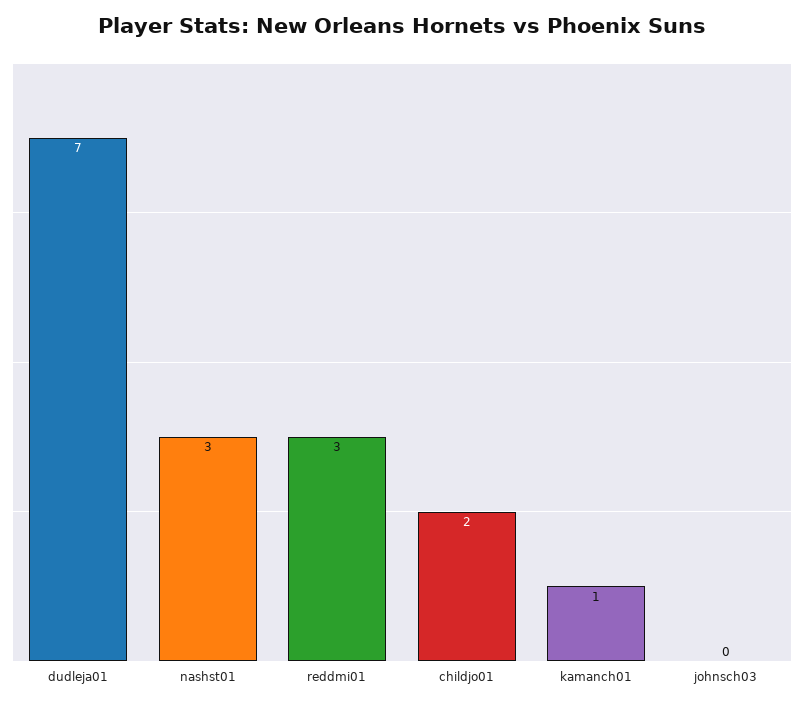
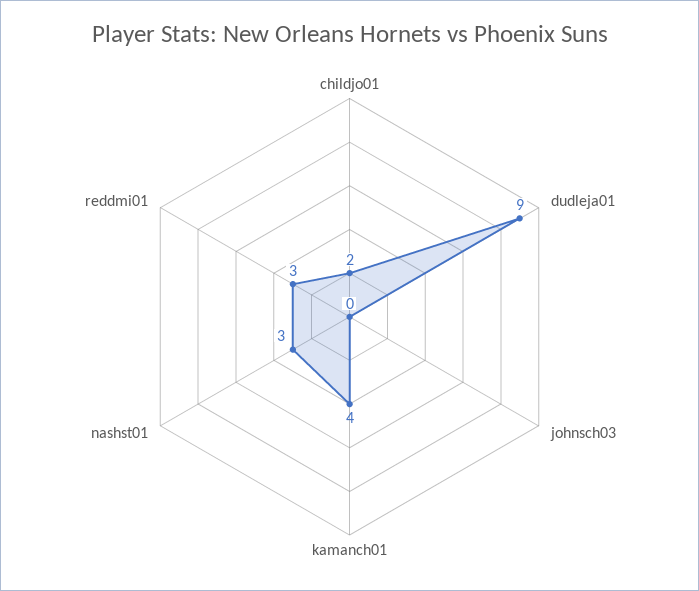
dudleja01: 7 -> 9
kamanch01: 1 -> 4

